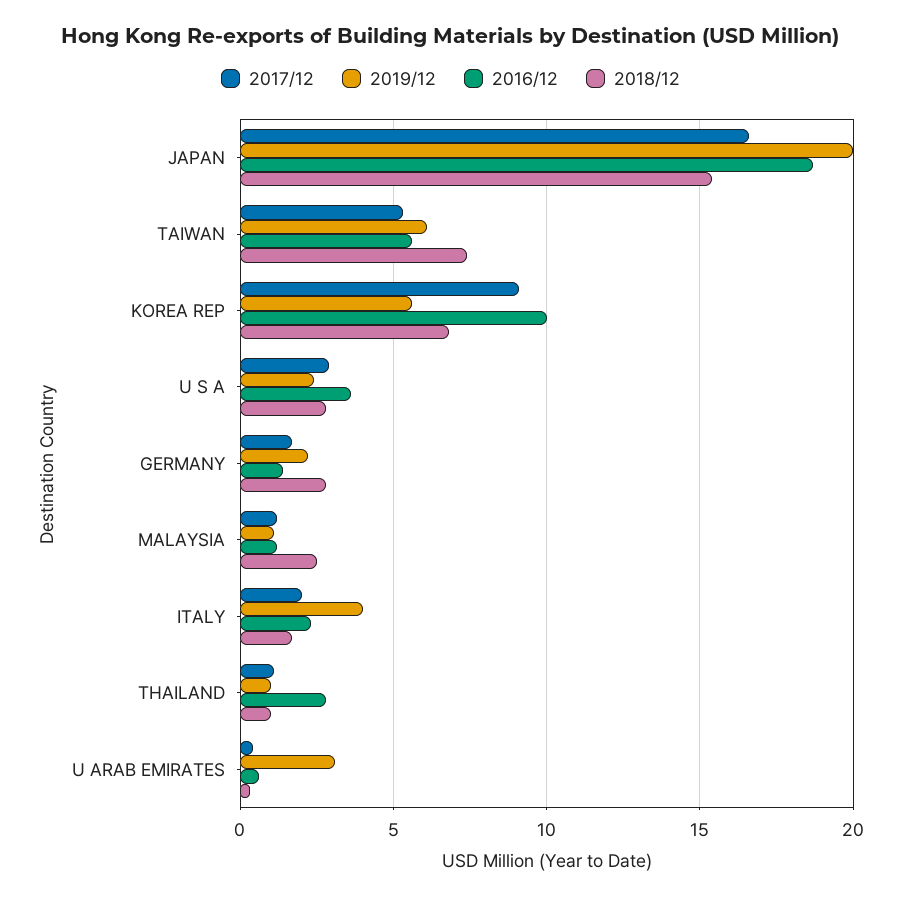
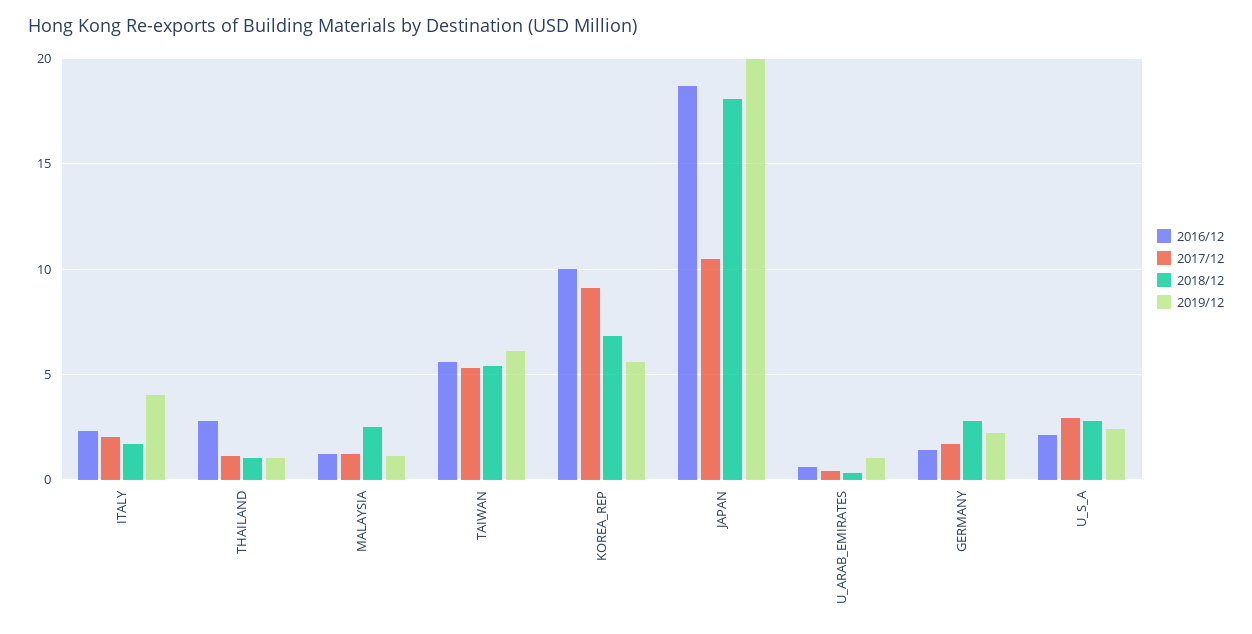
2017/12, JAPAN: 16.5 -> 10.5
2018/12, JAPAN: 15.5 -> 18
2018/12, TAIWAN: 7.5 -> 5.5
2016/12, U S A: 3.5 -> 2
2019/12, U ARAB EMIRATES: 3 -> 1

